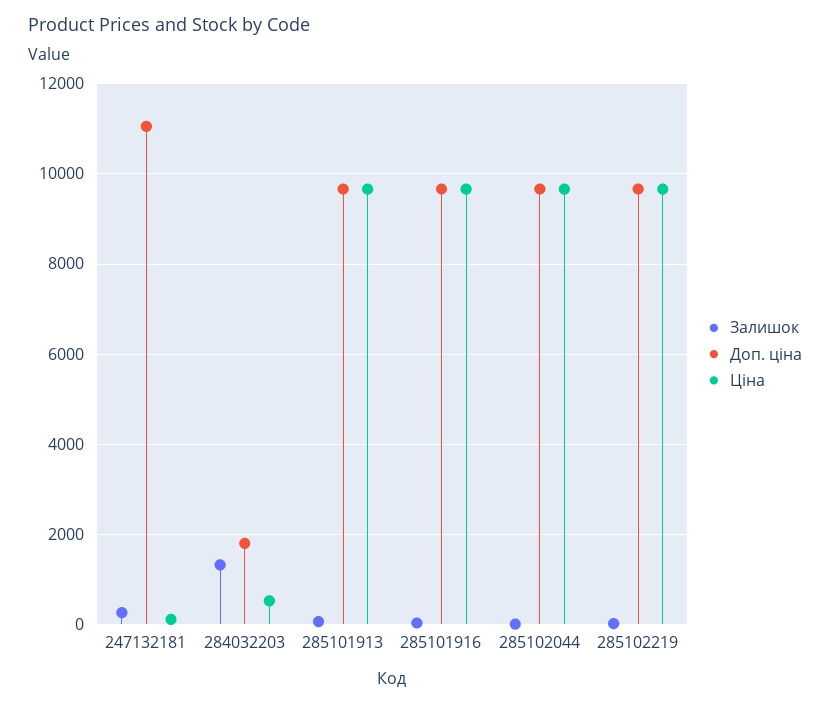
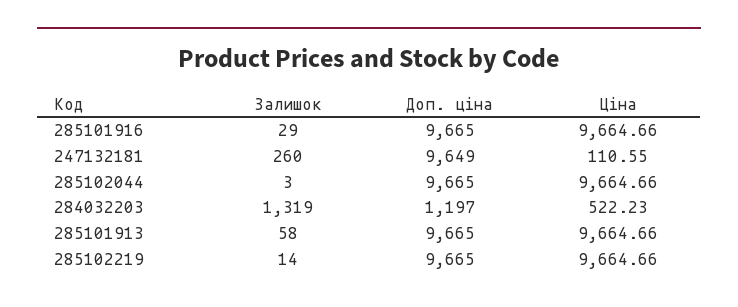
Доп. ціна, 247132181: 11000 -> 9649
Доп. ціна, 284032203: 1800 -> 1197

